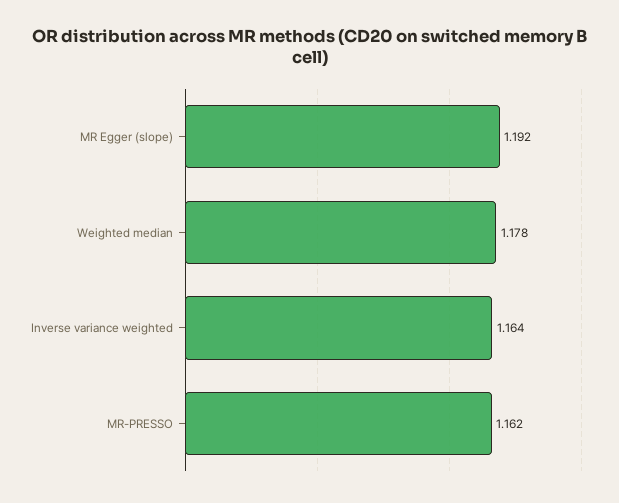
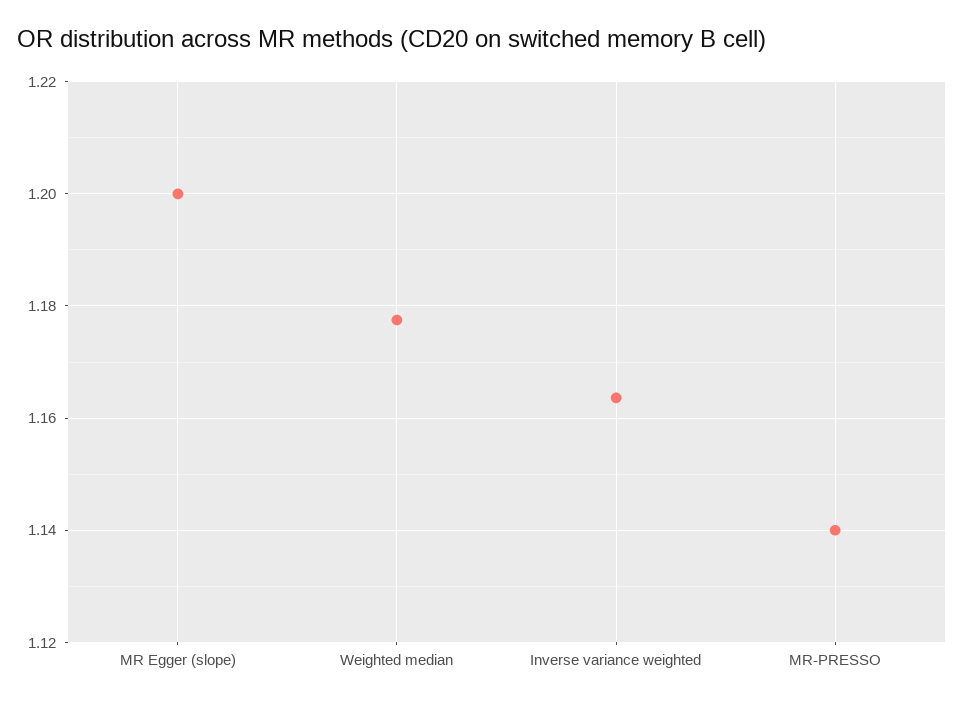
MR Egger (slope): 1.192 -> 1.2
MR-PRESSO: 1.162 -> 1.14

